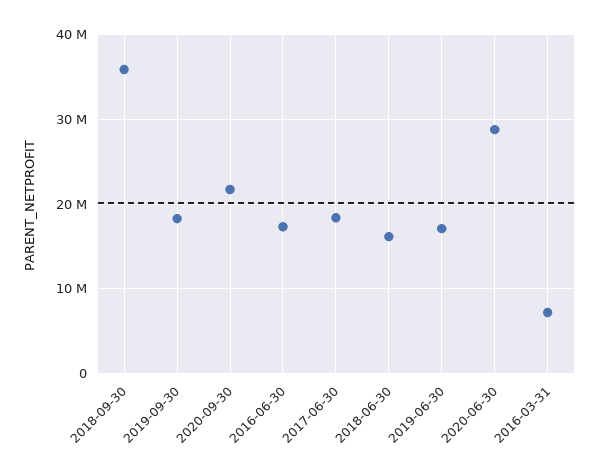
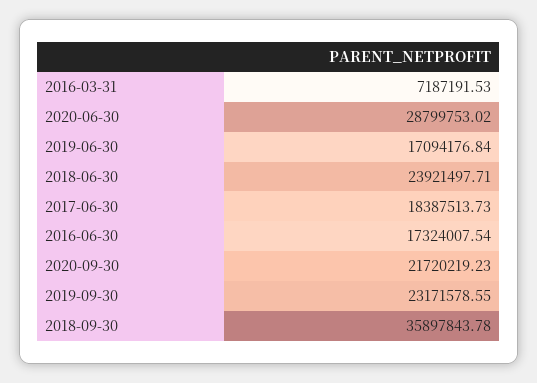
2019-09-30: 18000000 -> 23171578.55
2018-06-30: 16000000 -> 23921497.71

